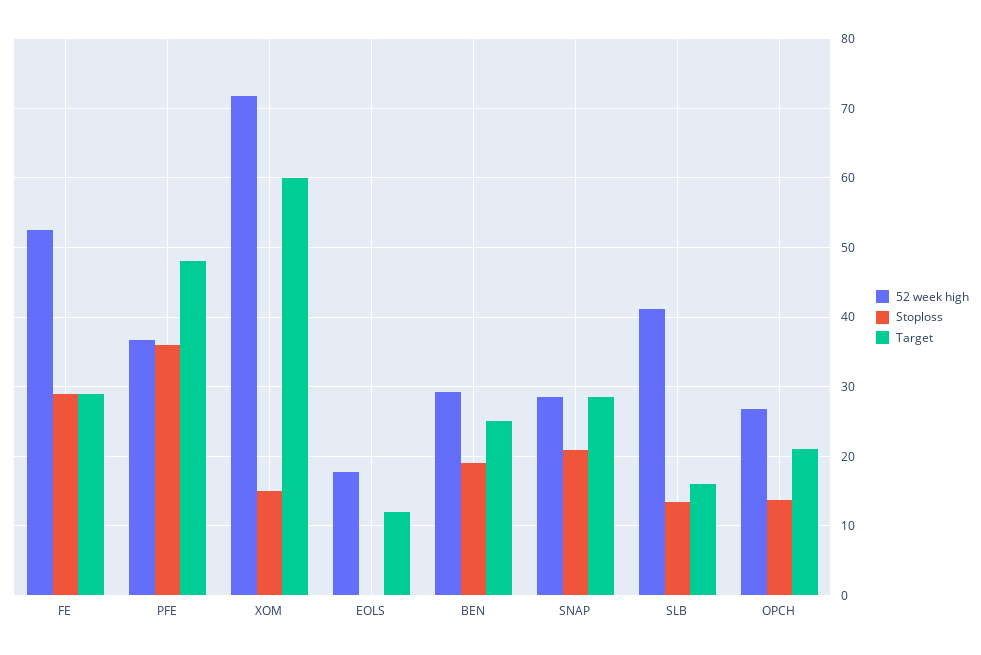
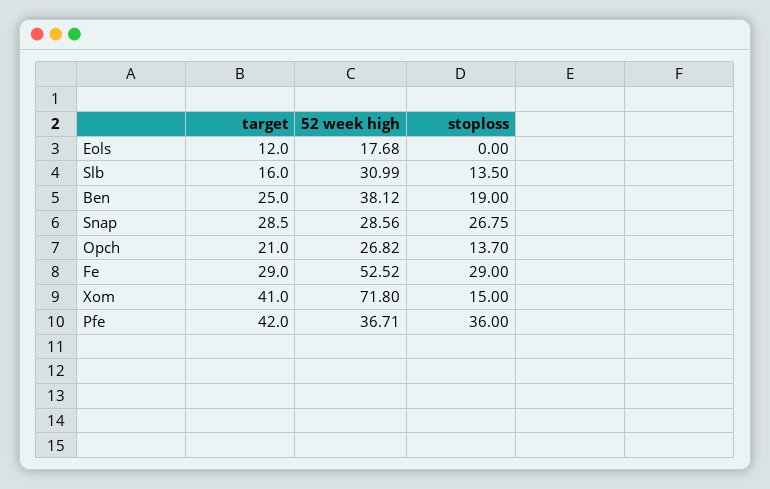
Target, PFE: 48 -> 42
Target, XOM: 60 -> 41
52 week high, BEN: 29 -> 38.12
Stoploss, SNAP: 21 -> 26.75
52 week high, SLB: 41 -> 30.99

